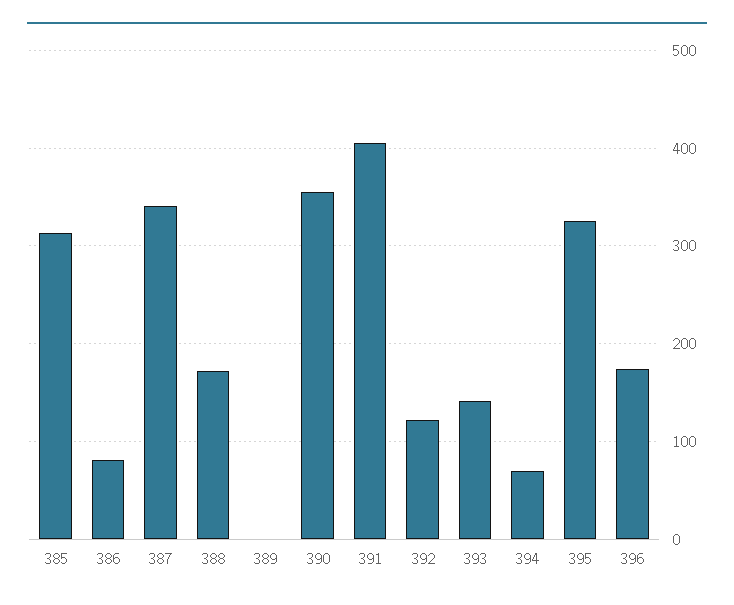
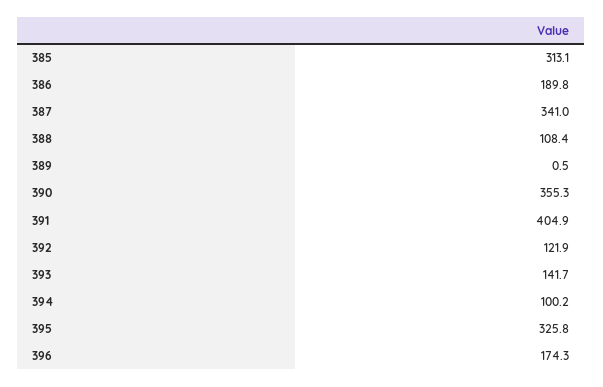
386: 80 -> 189.8
388: 170 -> 108.4
394: 70 -> 100.2

